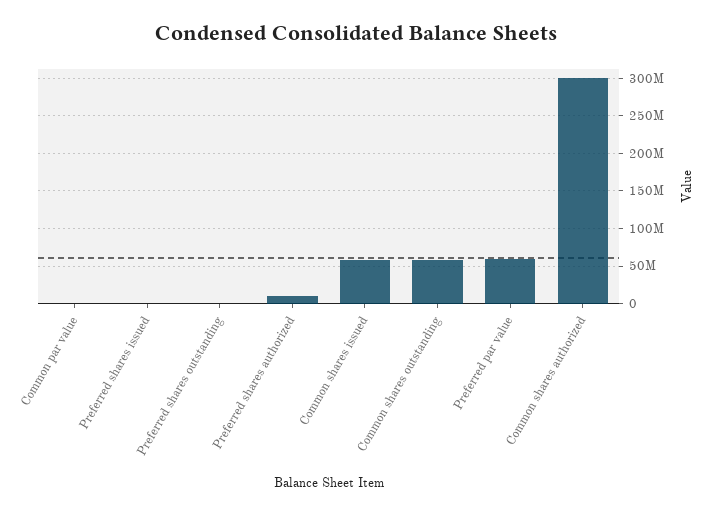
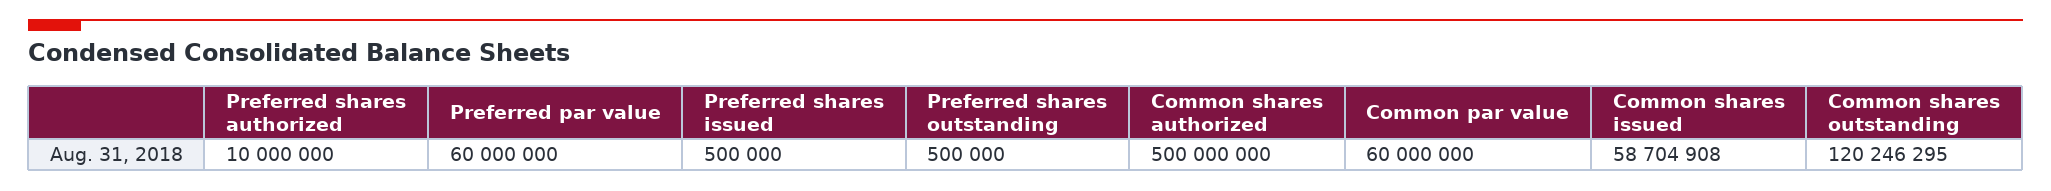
Common par value: 0 -> 60000000
Common shares outstanding: 60000000 -> 120246295
Common shares authorized: 300000000 -> 500000000

